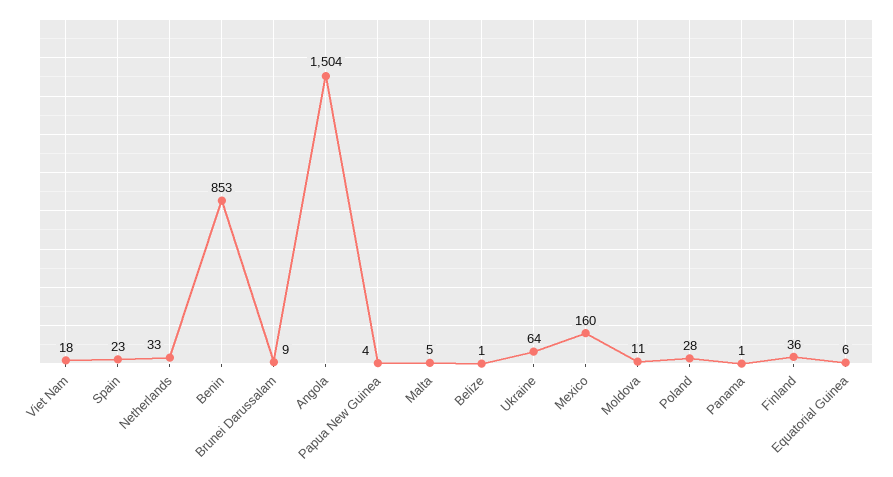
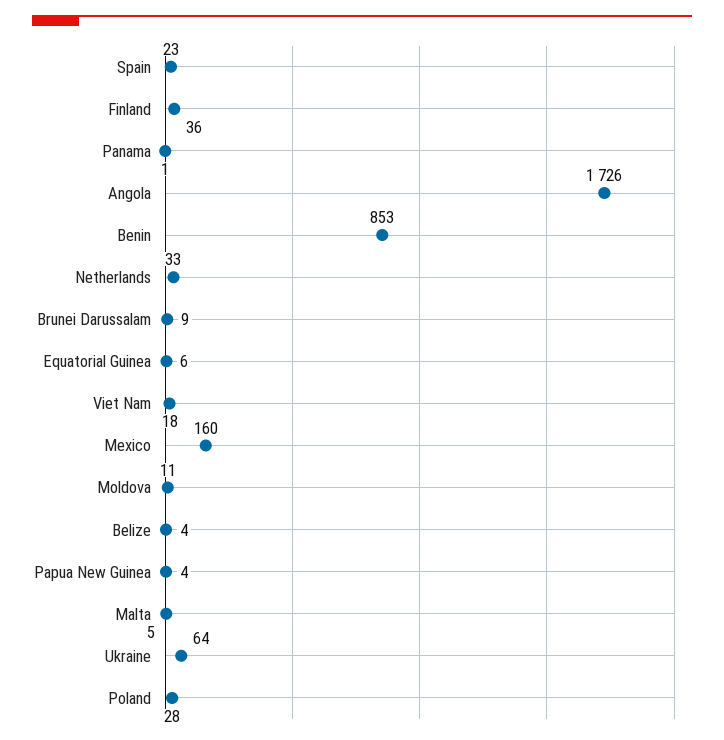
Angola: 1504 -> 1726
Belize: 1 -> 4

